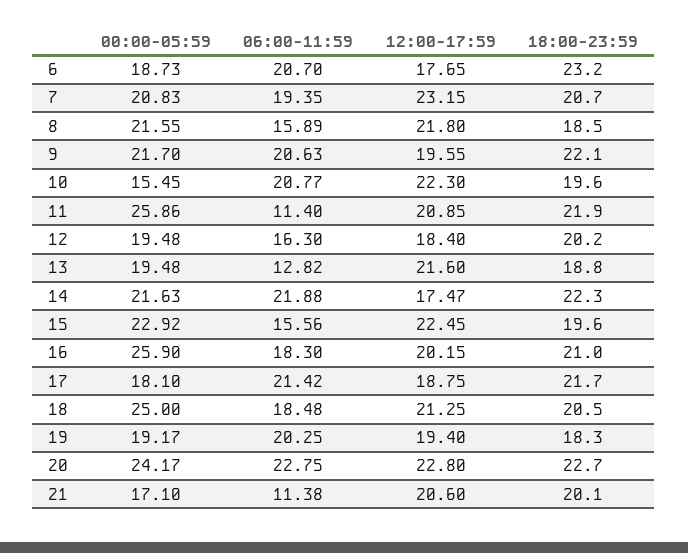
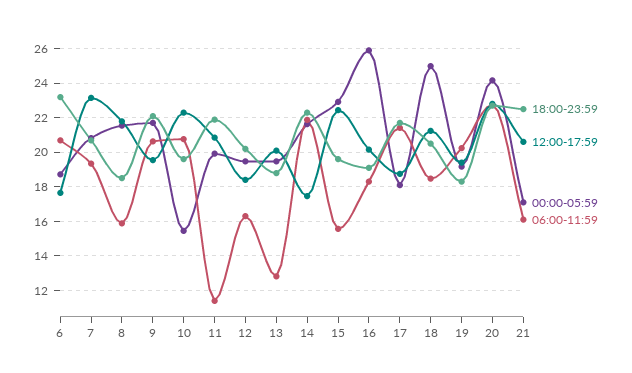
00:00-05:59, 11: 25.86 -> 20
12:00-17:59, 13: 21.6 -> 20
18:00-23:59, 16: 21 -> 19
06:00-11:59, 21: 11.38 -> 16
18:00-23:59, 21: 20.1 -> 22.5

